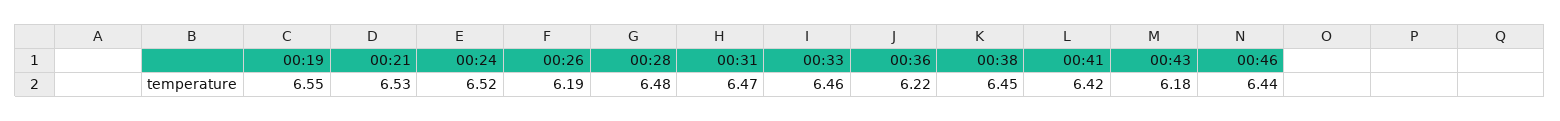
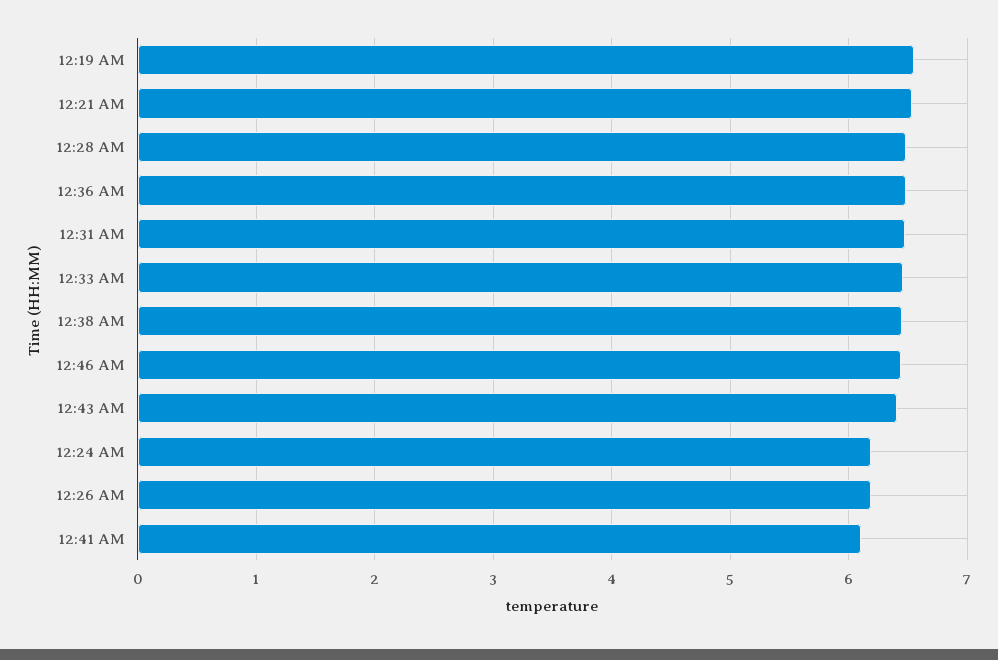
00:24: 6.52 -> 6.2
00:36: 6.22 -> 6.5
00:41: 6.42 -> 6.1
00:43: 6.18 -> 6.4

